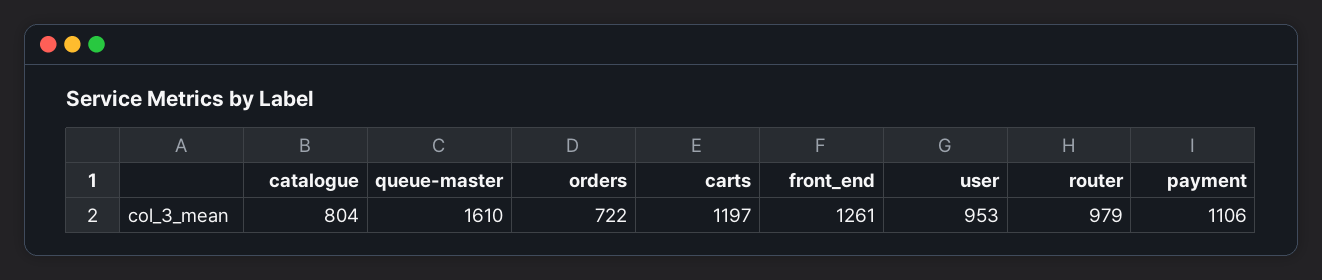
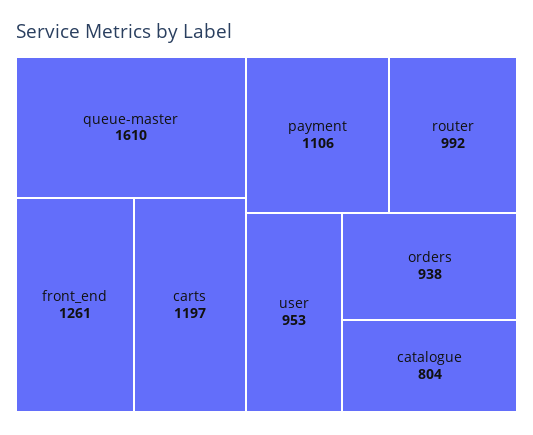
orders: 722 -> 938
router: 979 -> 992

